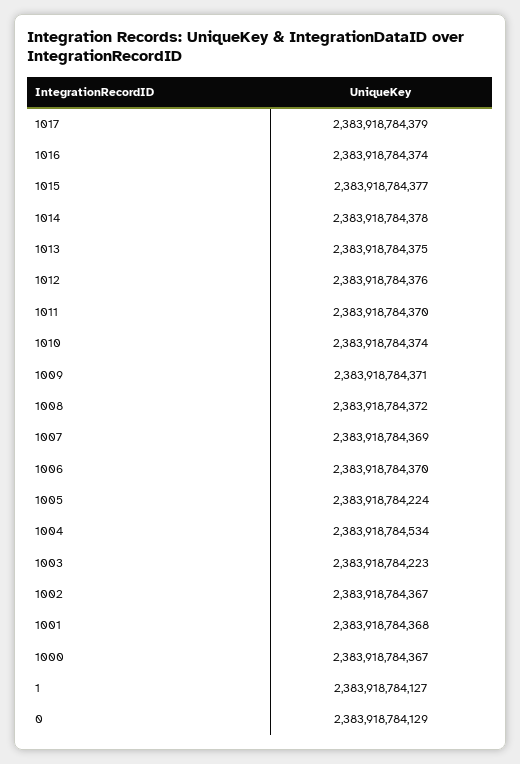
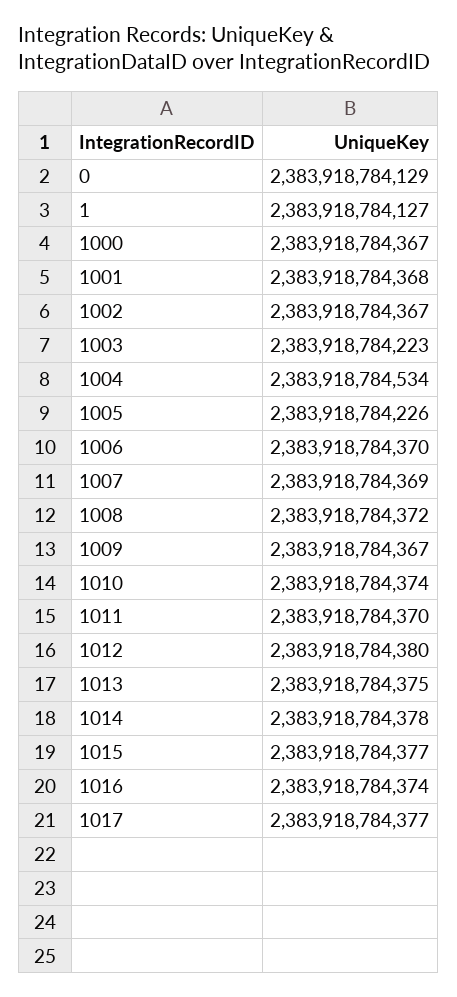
1017: 2383918784379 -> 2383918784377
1012: 2383918784376 -> 2383918784380
1009: 2383918784371 -> 2383918784367
1005: 2383918784224 -> 2383918784226

